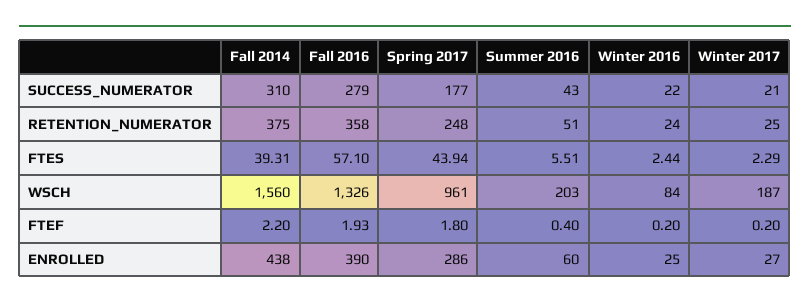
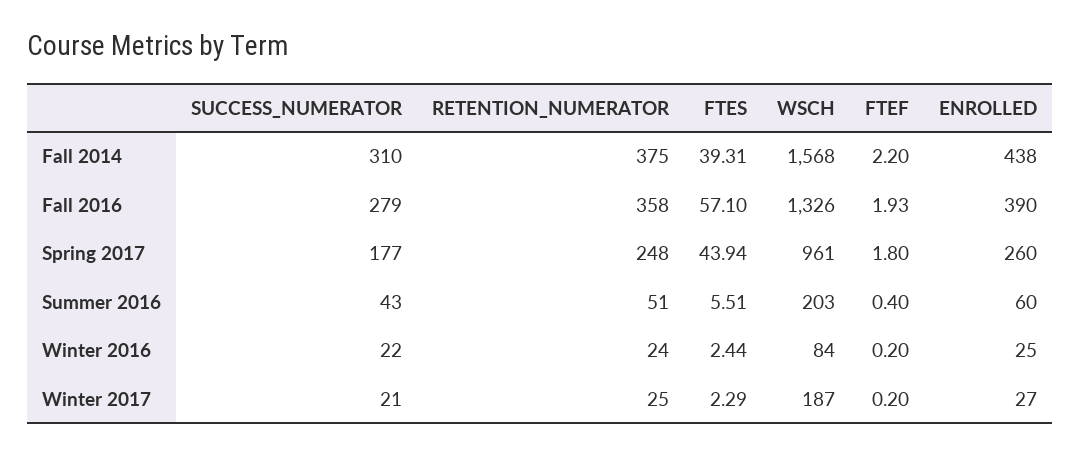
Fall 2014, WSCH: 1560 -> 1568
Spring 2017, ENROLLED: 286 -> 260

